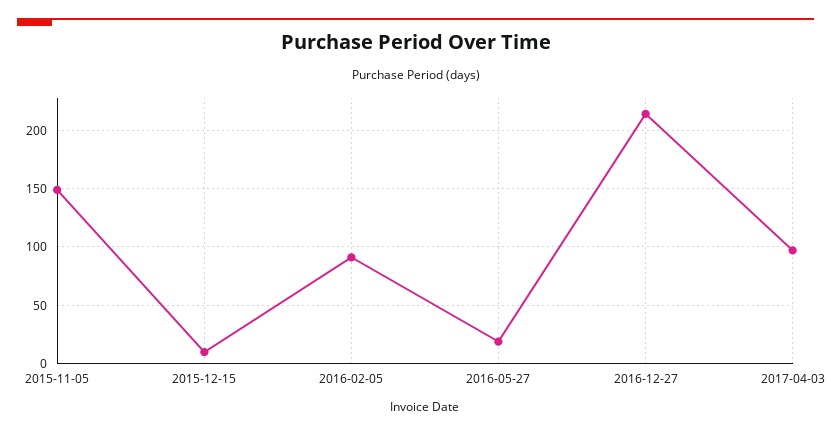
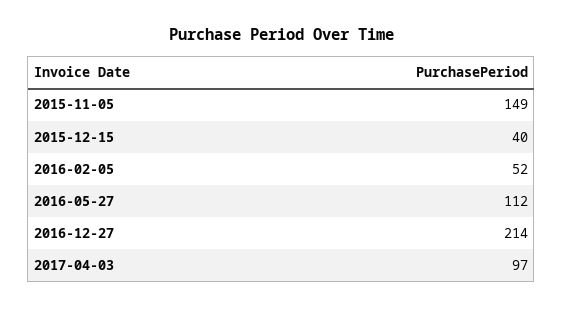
2015-12-15: 10 -> 40
2016-02-05: 90 -> 52
2016-05-27: 20 -> 112

